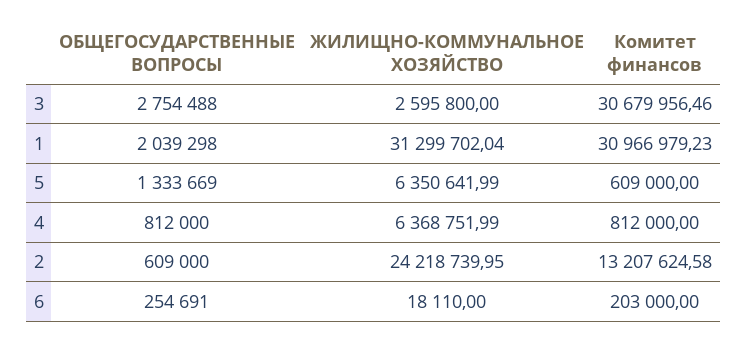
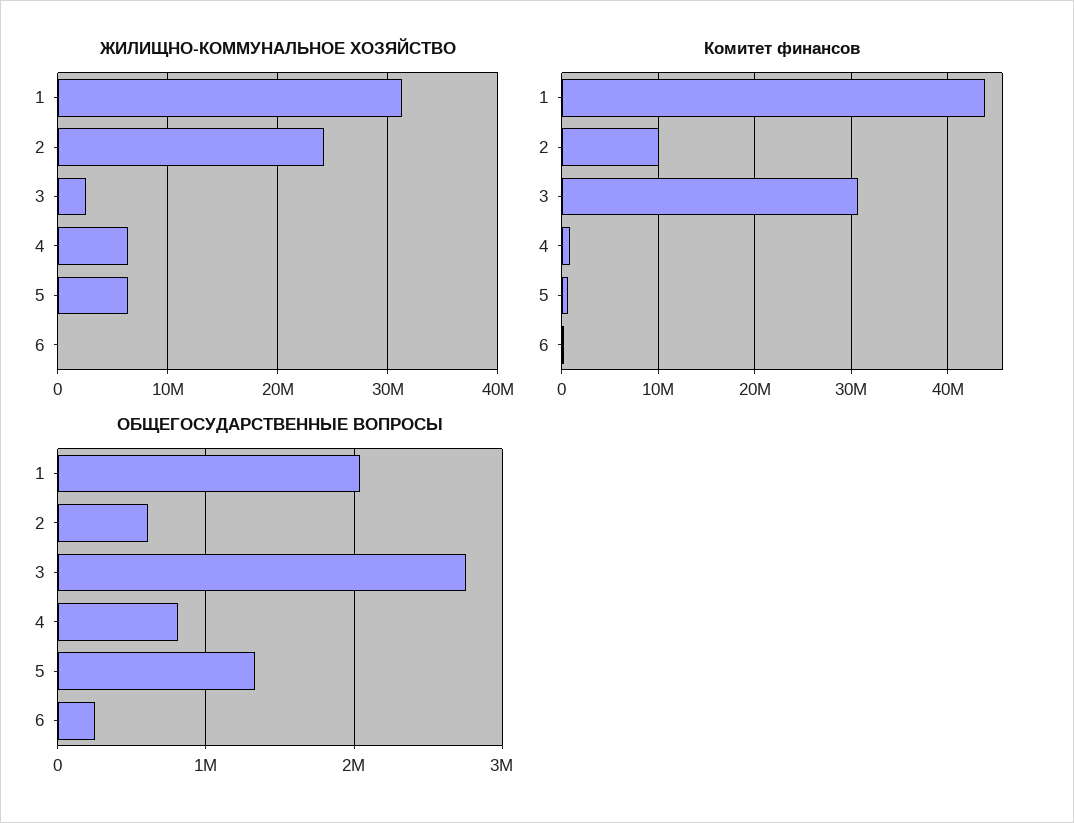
Комитет финансов, 1: 30966979.23 -> 44000000
Комитет финансов, 2: 13207624.58 -> 10000000

